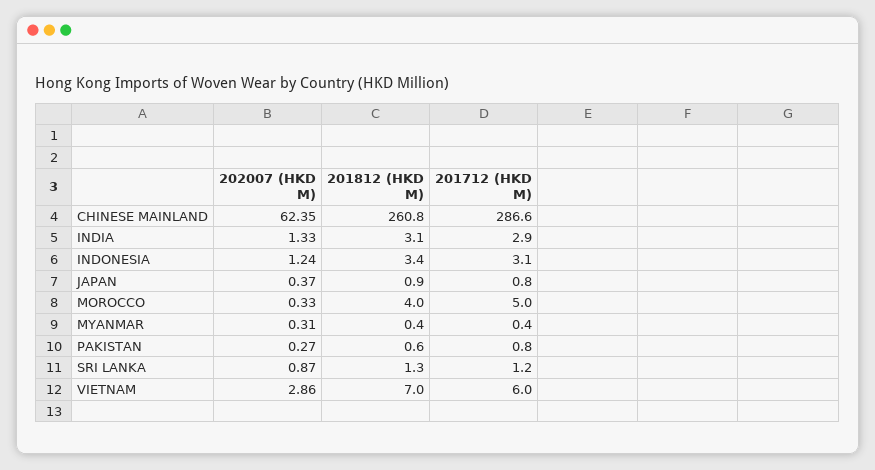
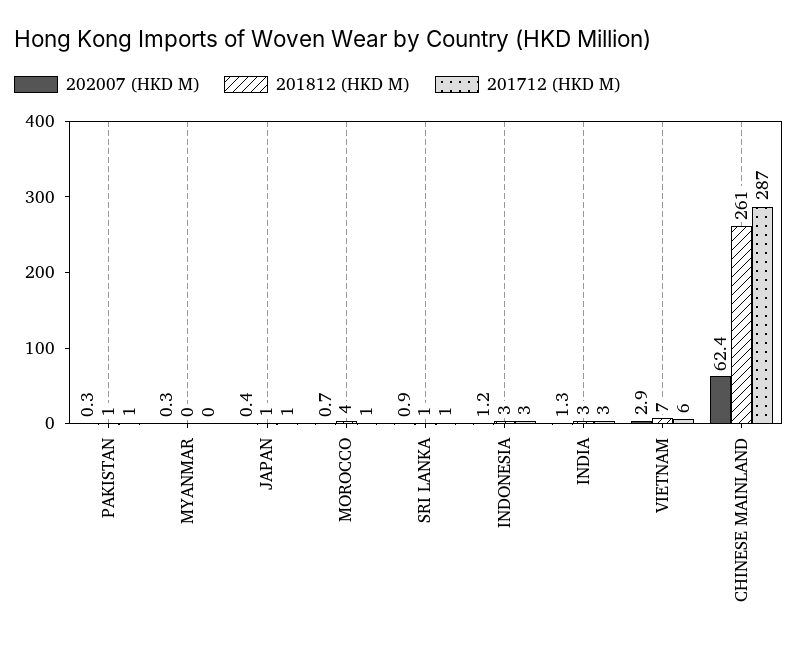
202007 (HKD M), MOROCCO: 0.33 -> 0.7
201712 (HKD M), MOROCCO: 5 -> 1

